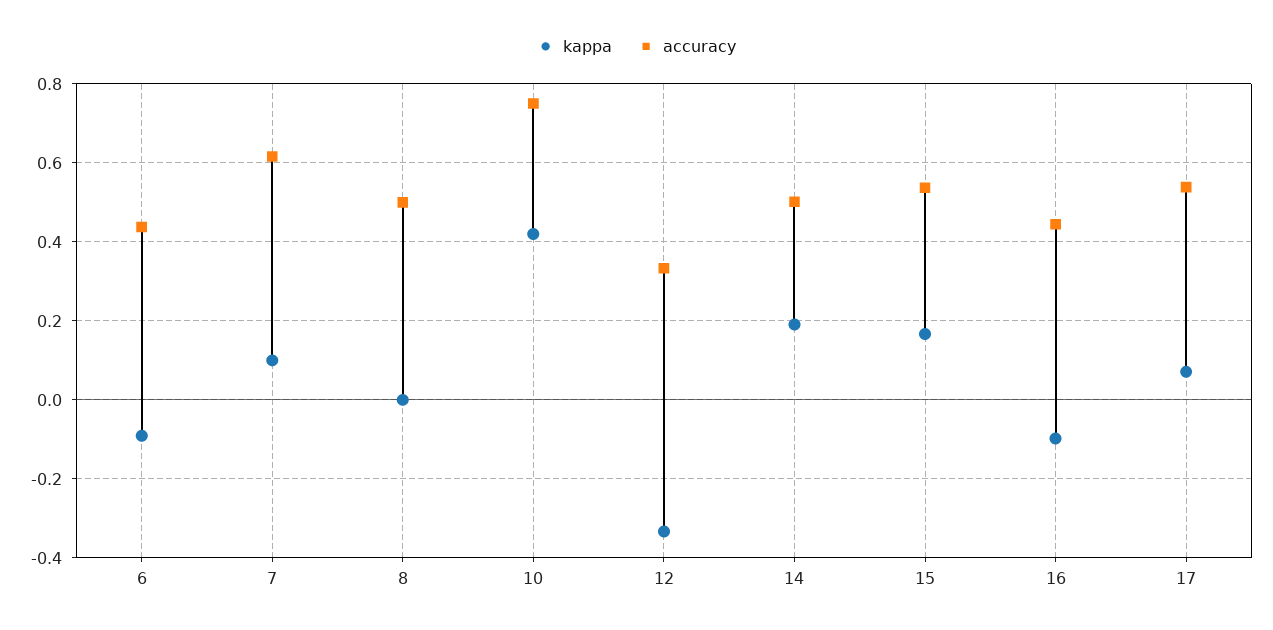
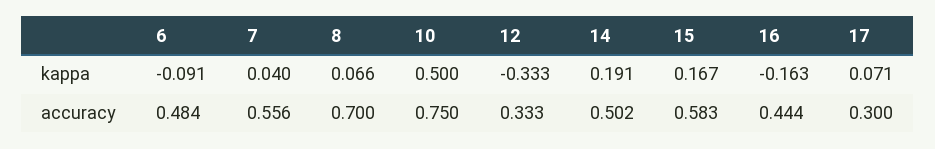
accuracy, 6: 0.44 -> 0.484
kappa, 7: 0.1 -> 0.04
accuracy, 7: 0.62 -> 0.556
kappa, 8: 0 -> 0.066
accuracy, 8: 0.5 -> 0.7
kappa, 10: 0.42 -> 0.5
accuracy, 15: 0.54 -> 0.583
kappa, 16: -0.1 -> -0.163
accuracy, 17: 0.54 -> 0.3

